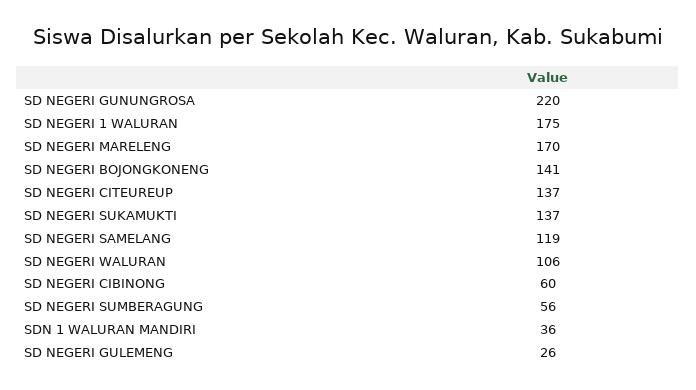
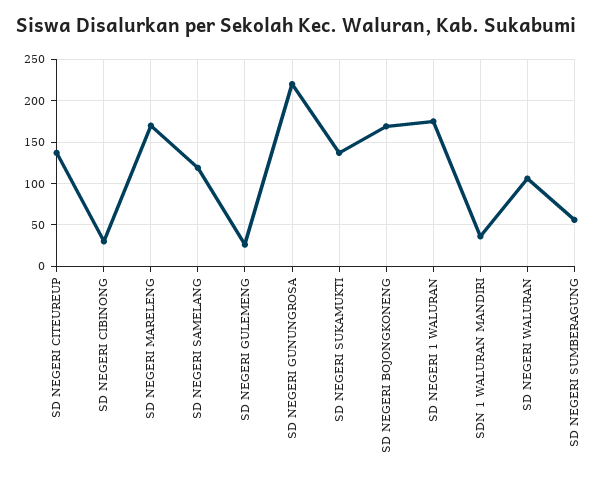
SD NEGERI BOJONGKONENG: 141 -> 170
SD NEGERI CIBINONG: 60 -> 30

